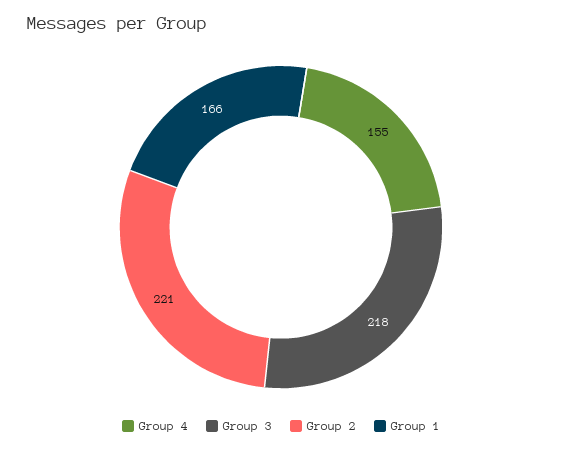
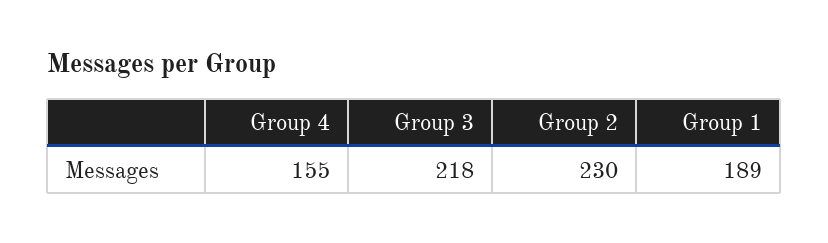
Group 2: 221 -> 230
Group 1: 166 -> 189

